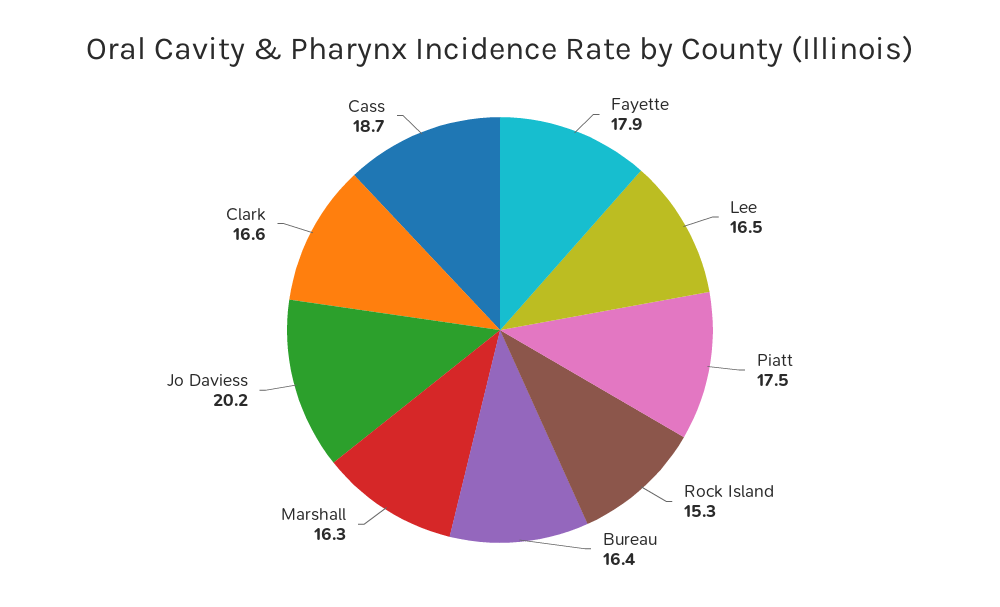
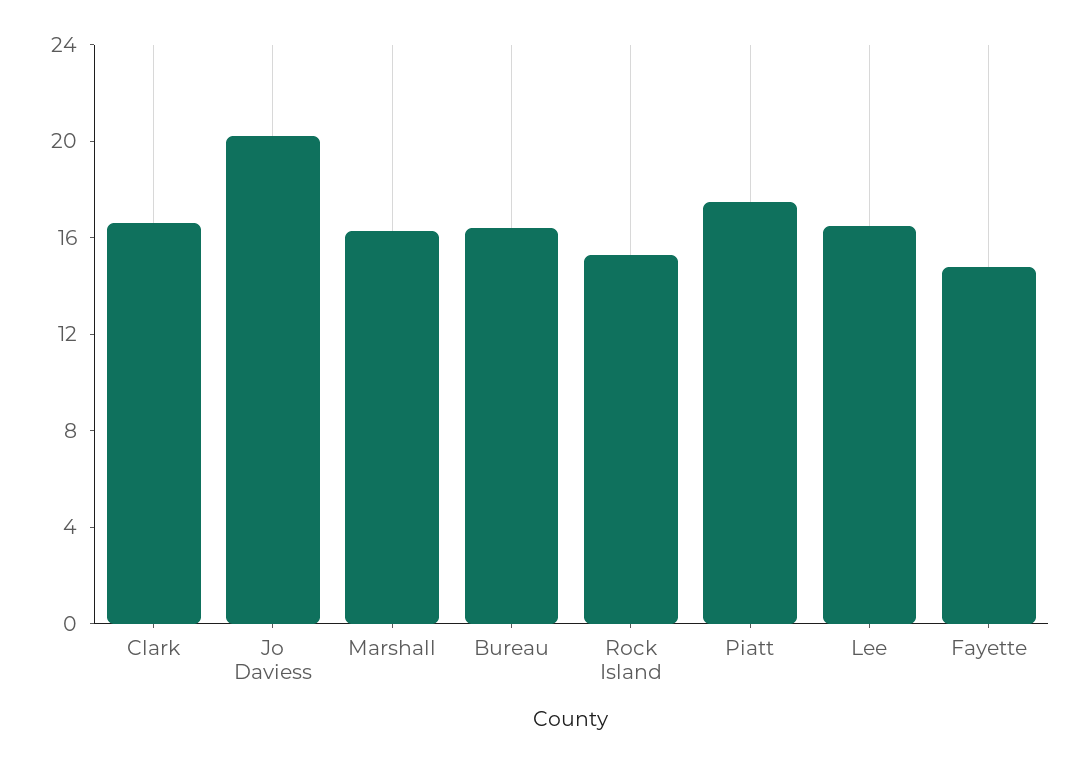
Fayette: 17.9 -> 15
Cass: 18.7 -> none

